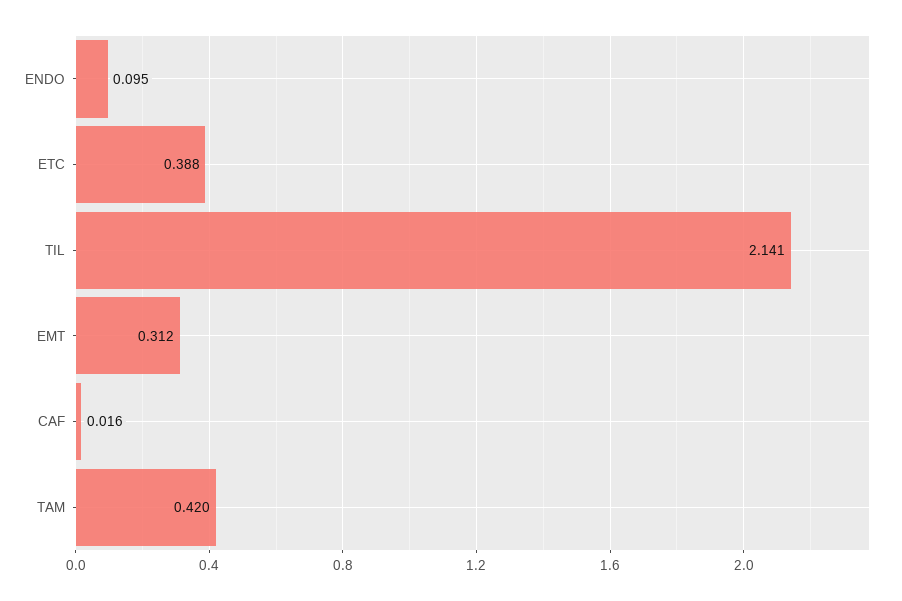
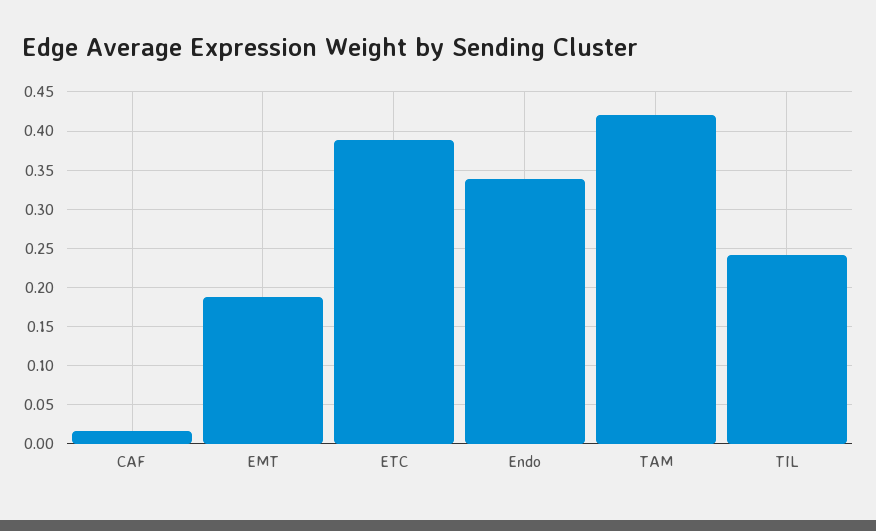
ENDO: 0.095 -> 0.34
TIL: 2.141 -> 0.24
EMT: 0.312 -> 0.19

